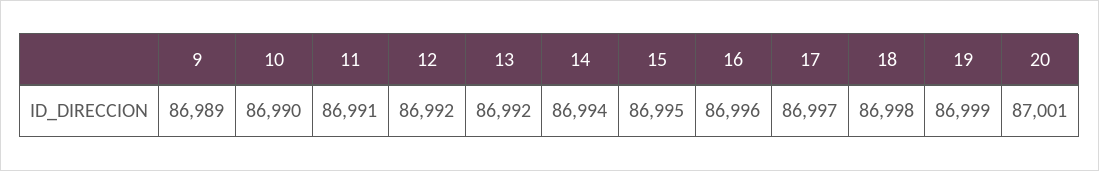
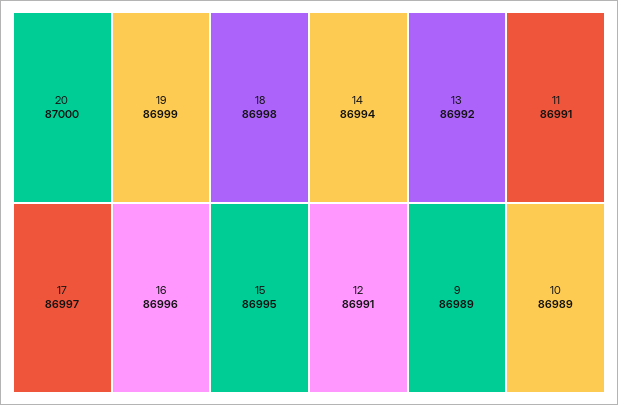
10: 86990 -> 86989
12: 86992 -> 86991
20: 87001 -> 87000

